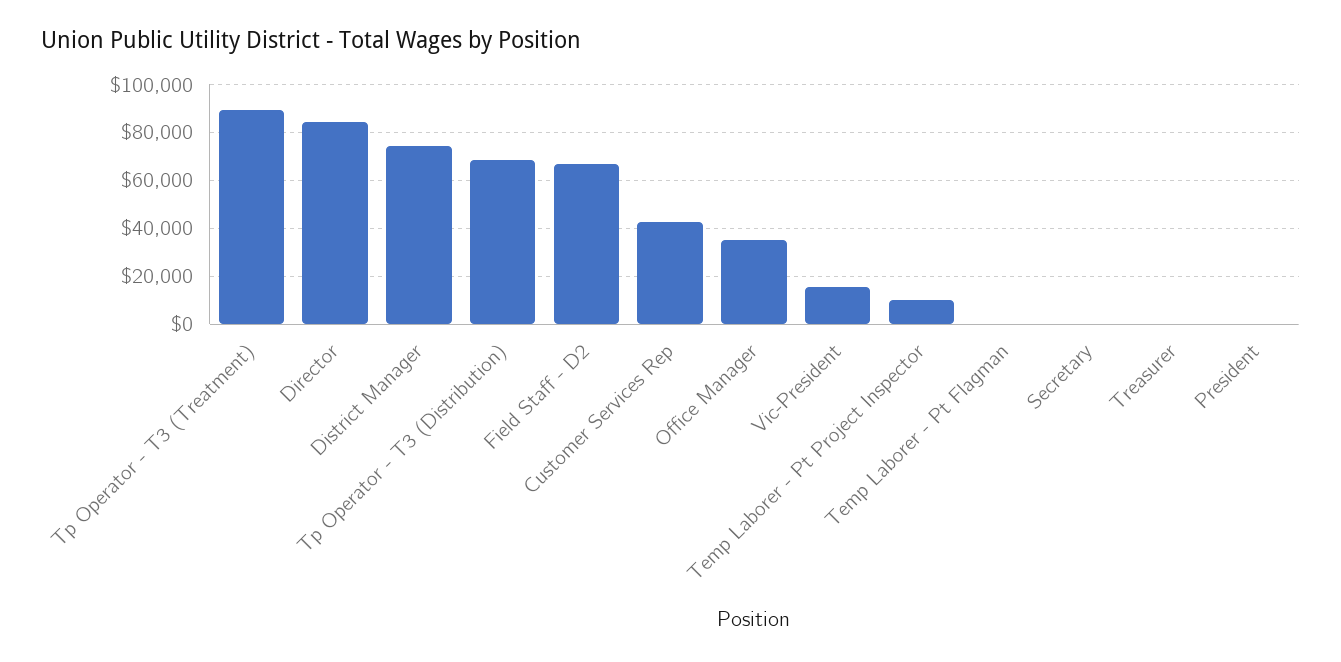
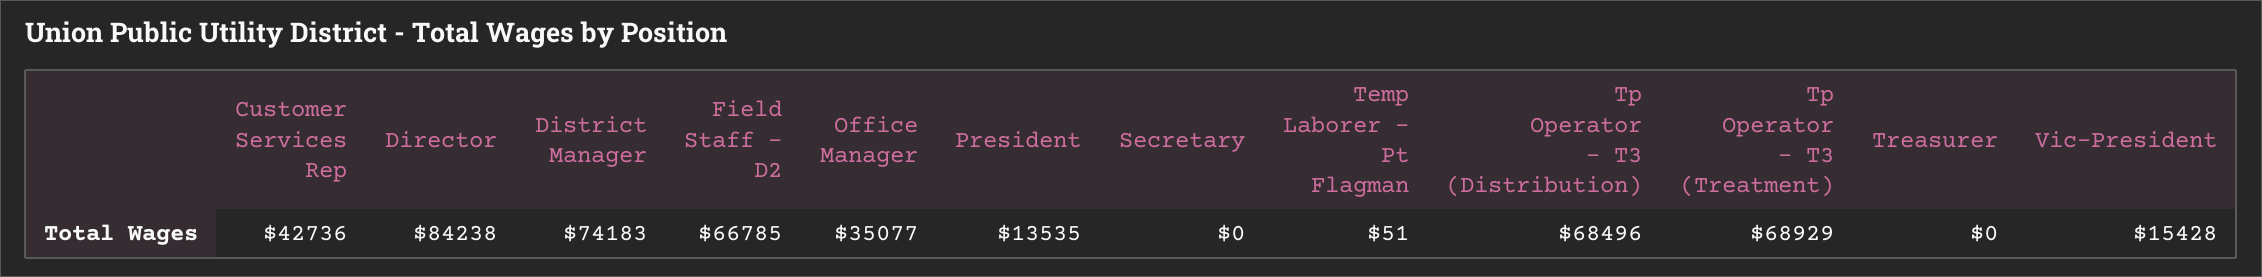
Tp Operator - T3 (Treatment): 90000 -> 68929
Temp Laborer - Pt Project Inspector: 10000 -> none
President: 0 -> 13535

